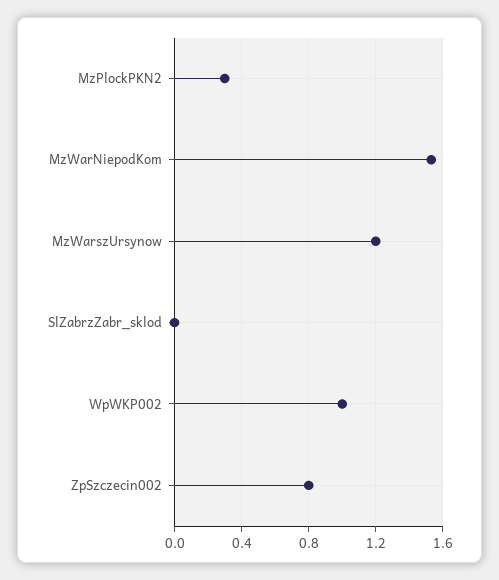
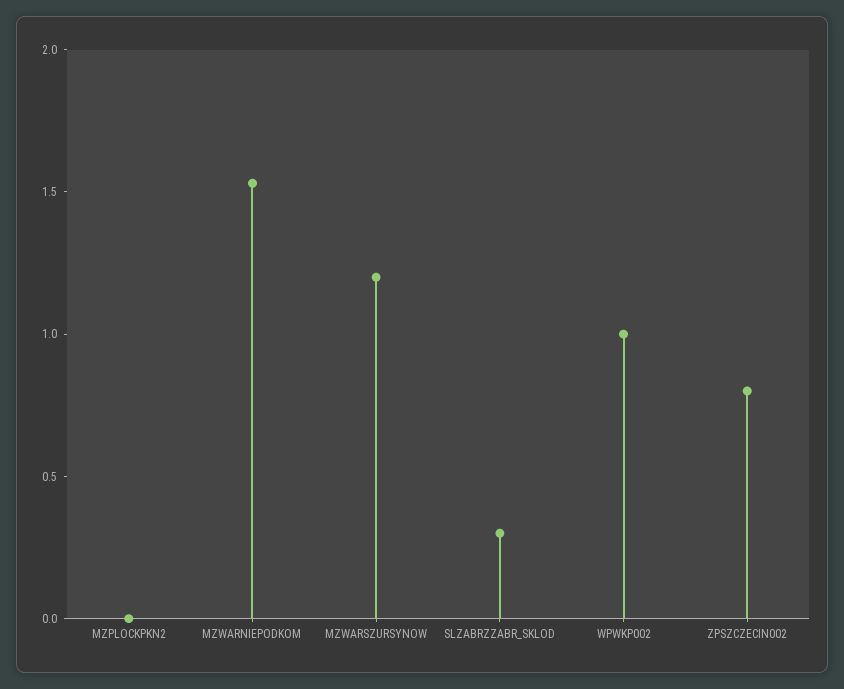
MzPlockPKN2: 0.3 -> 0
SlZabrzZabr_sklod: 0 -> 0.3

